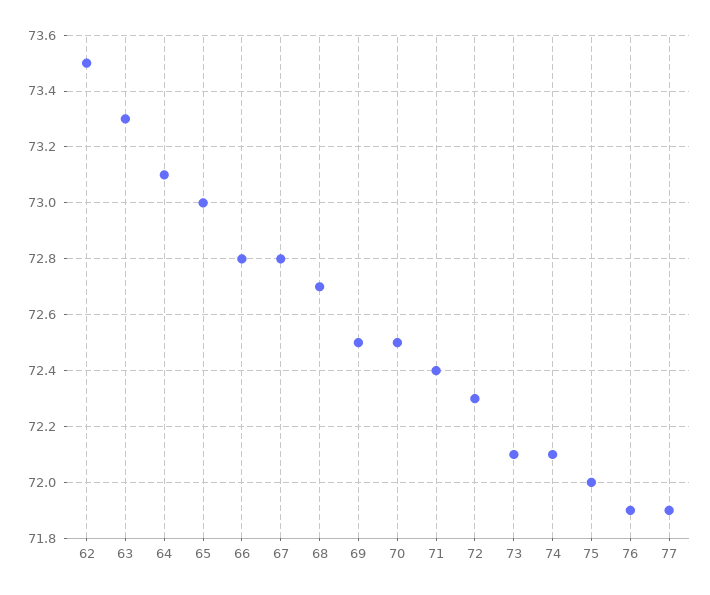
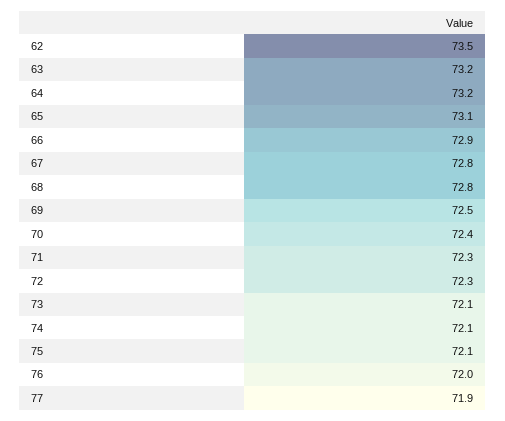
63: 73.3 -> 73.2
64: 73.1 -> 73.2
65: 73 -> 73.1
66: 72.8 -> 72.9
68: 72.7 -> 72.8
70: 72.5 -> 72.4
71: 72.4 -> 72.3
75: 72 -> 72.1
76: 71.9 -> 72

